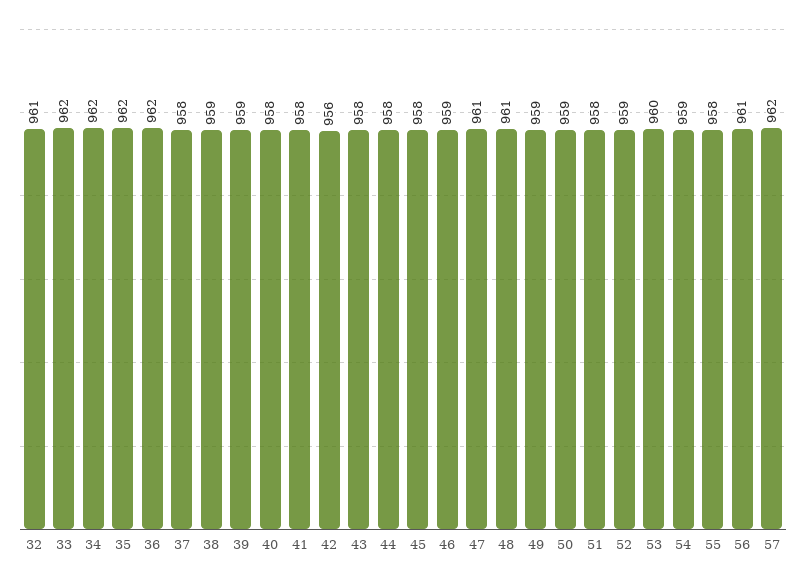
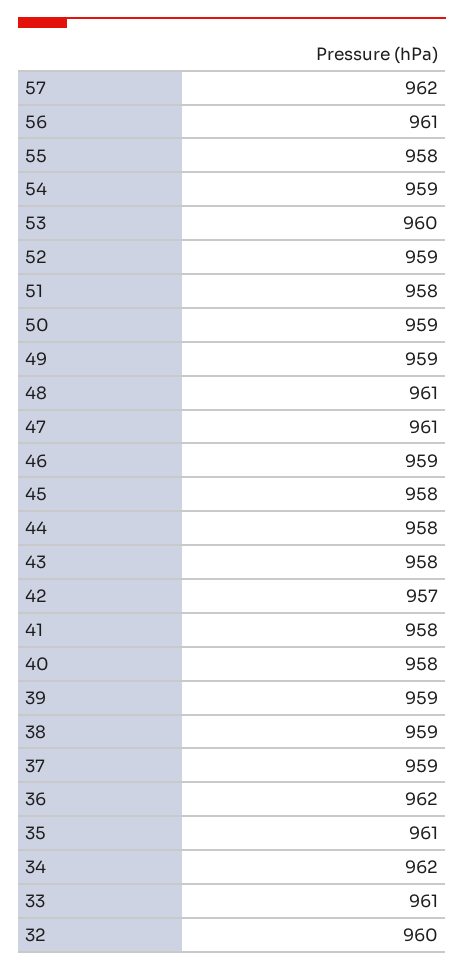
32: 961 -> 960
33: 962 -> 961
35: 962 -> 961
37: 958 -> 959
42: 956 -> 957

